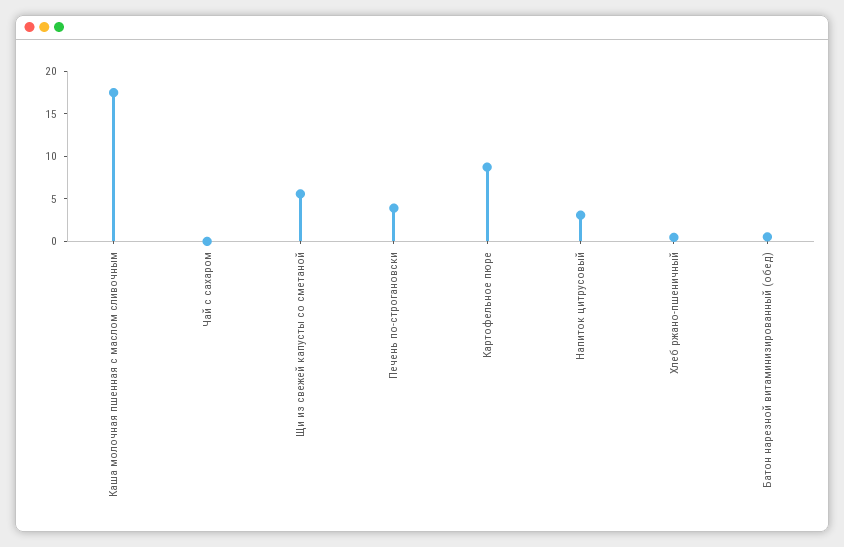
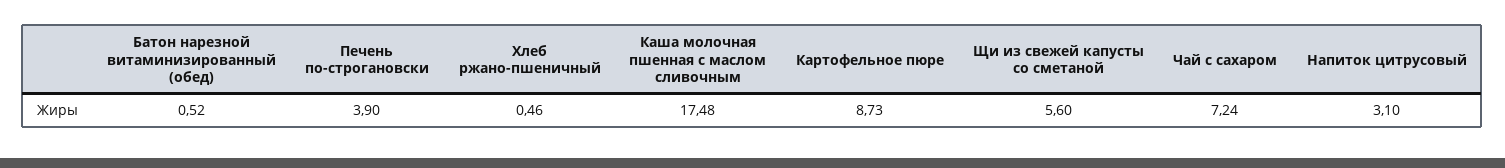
Чай с сахаром: 0 -> 7.24

